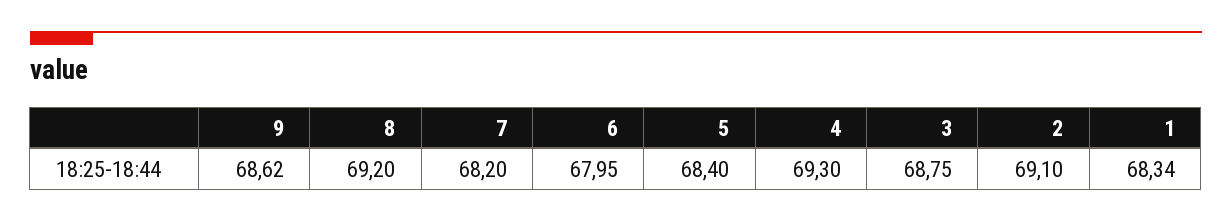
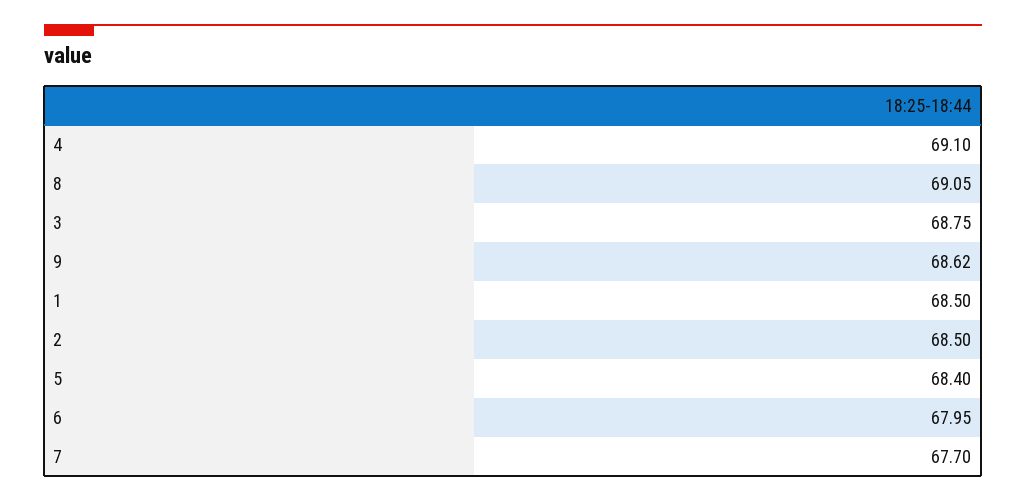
8: 69.2 -> 69.05
7: 68.2 -> 67.7
4: 69.3 -> 69.1
2: 69.1 -> 68.5
1: 68.34 -> 68.5

